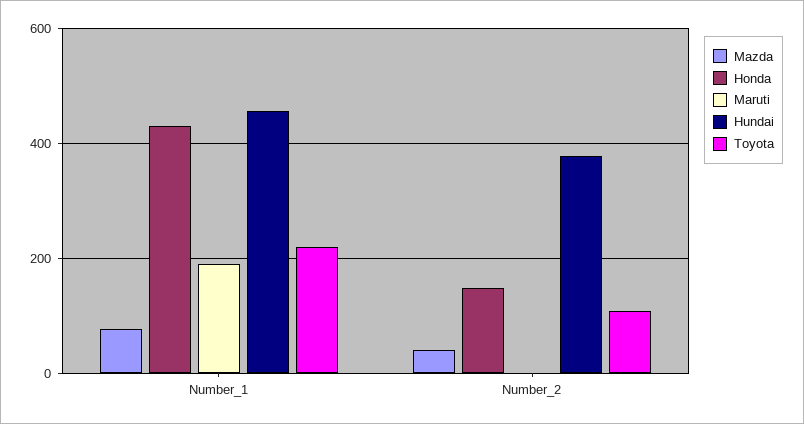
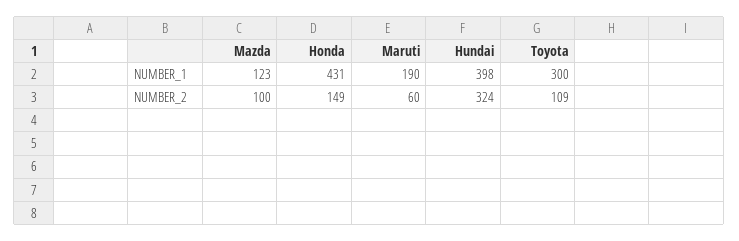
Mazda, Number_1: 80 -> 123
Hundai, Number_1: 460 -> 398
Toyota, Number_1: 220 -> 300
Mazda, Number_2: 40 -> 100
Maruti, Number_2: 0 -> 60
Hundai, Number_2: 380 -> 324

